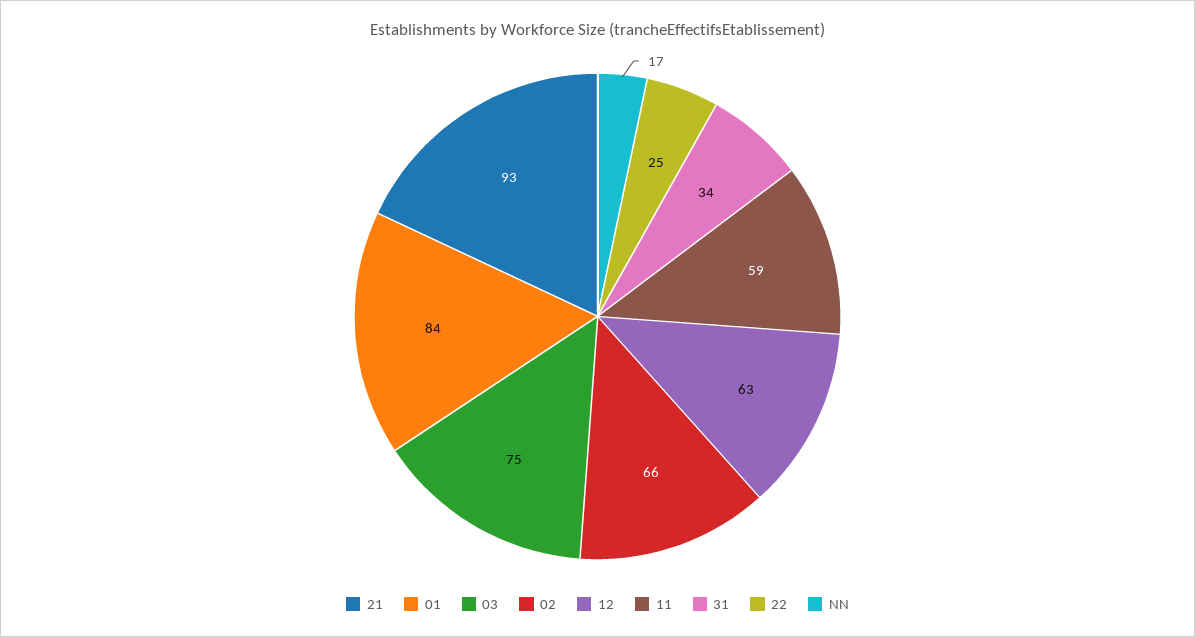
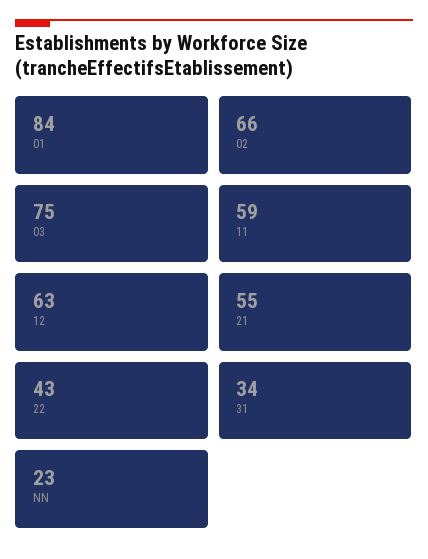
21: 93 -> 55
22: 25 -> 43
NN: 17 -> 23

